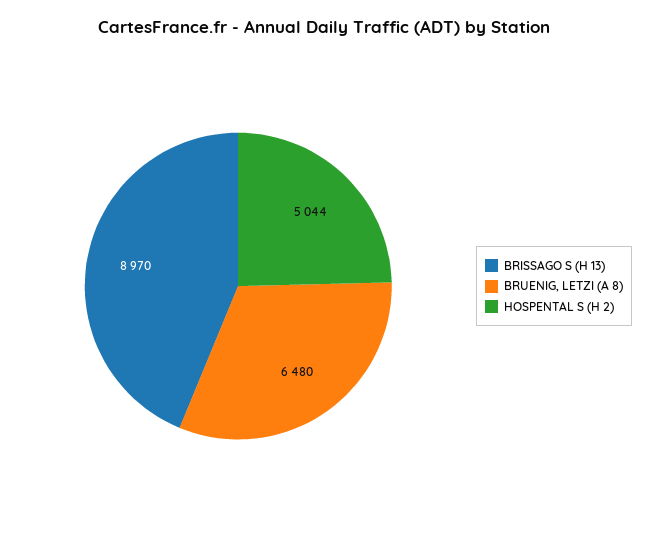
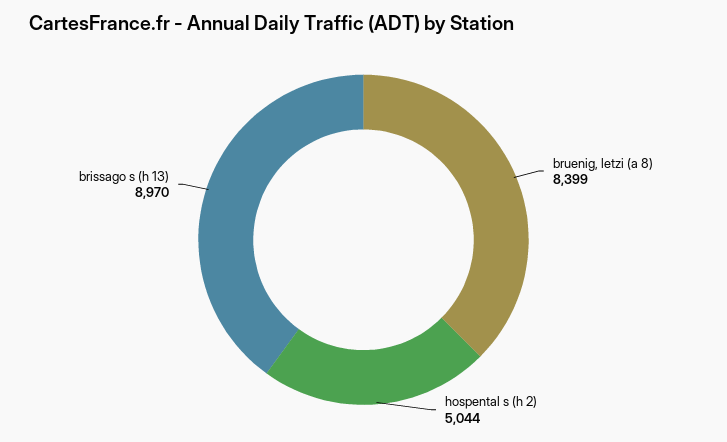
BRUENIG, LETZI (A 8): 6480 -> 8399

